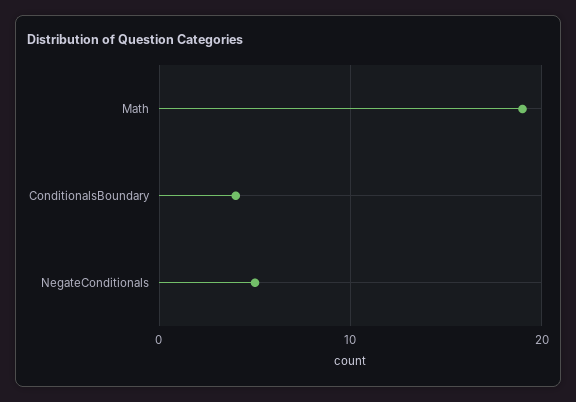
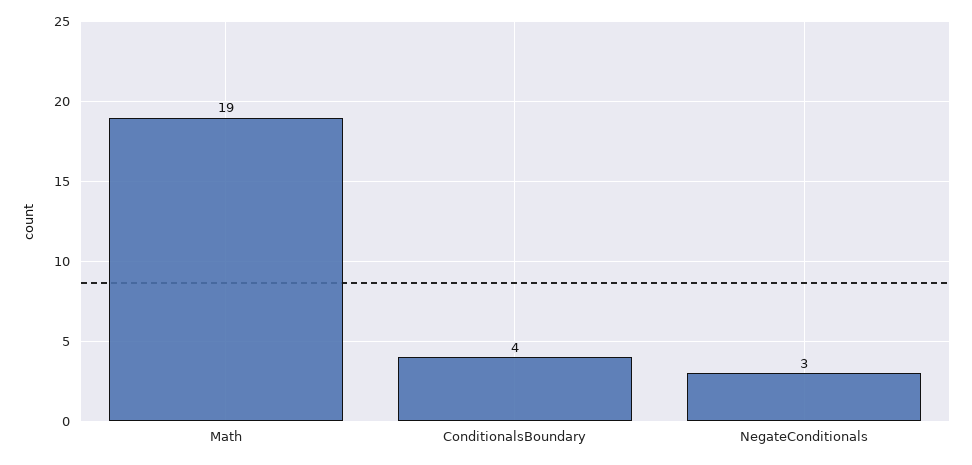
NegateConditionals: 5 -> 3

